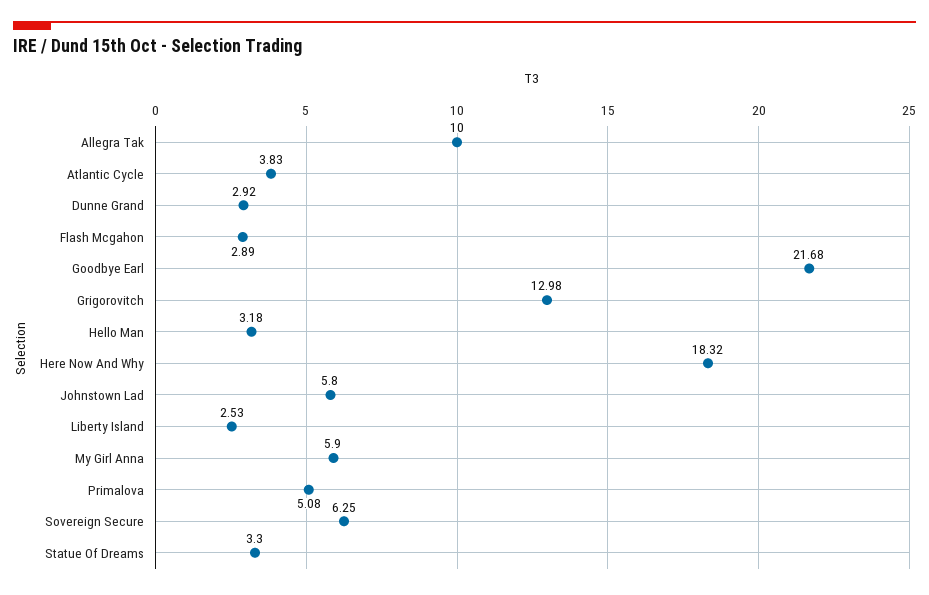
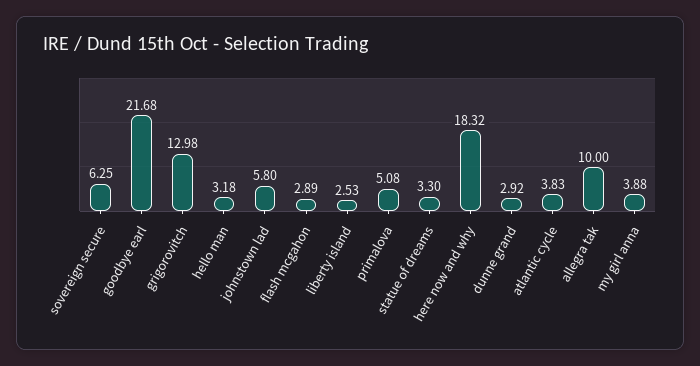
My Girl Anna: 5.9 -> 3.88

